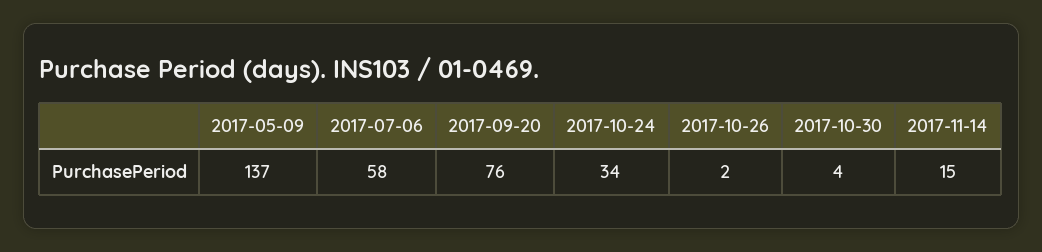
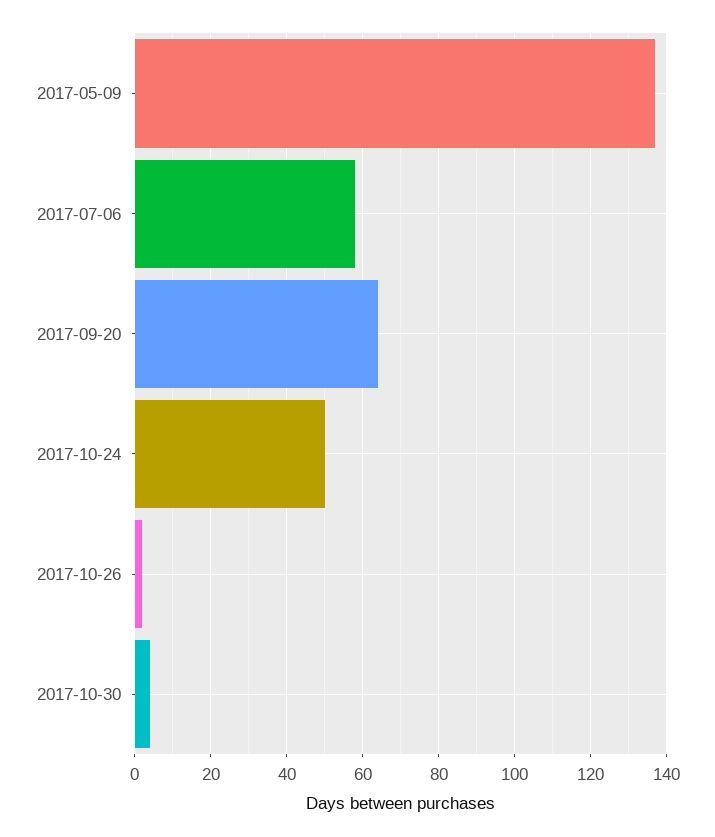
2017-09-20: 76 -> 65
2017-10-24: 34 -> 50
2017-11-14: 15 -> none

